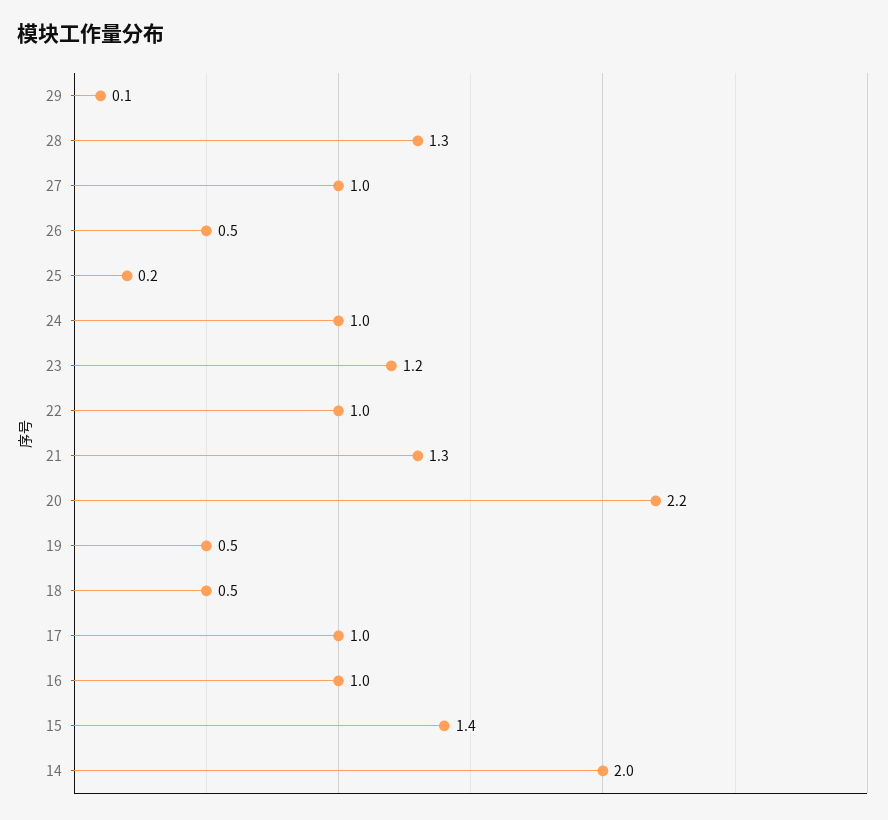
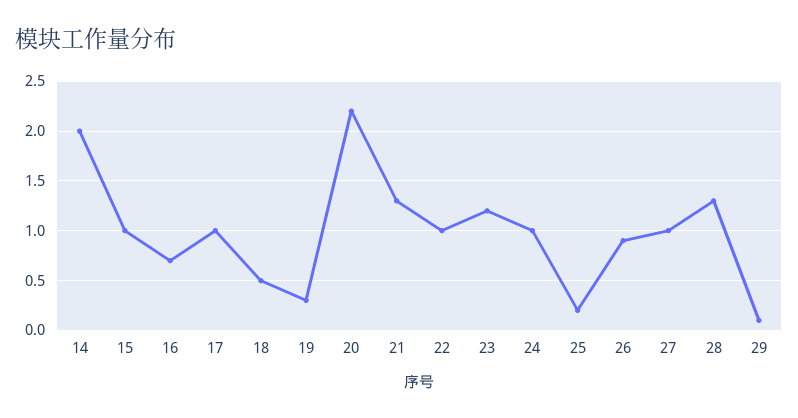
26: 0.5 -> 0.9
19: 0.5 -> 0.3
16: 1 -> 0.7
15: 1.4 -> 1

